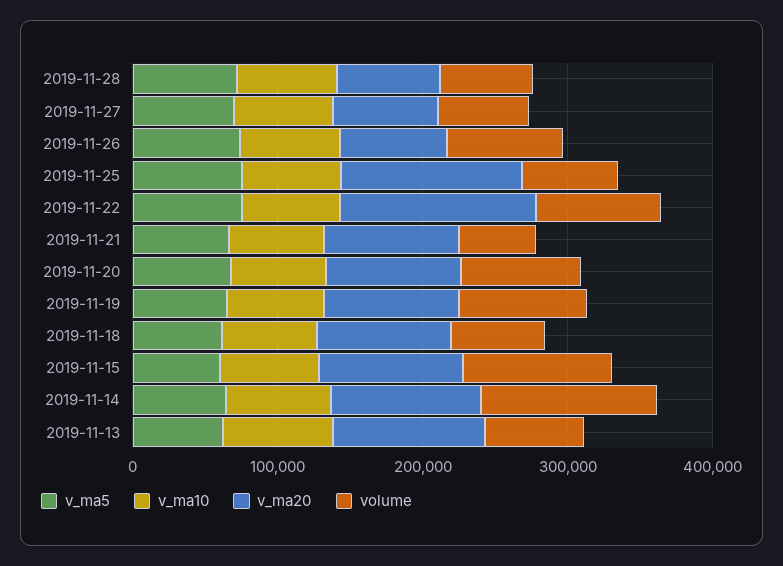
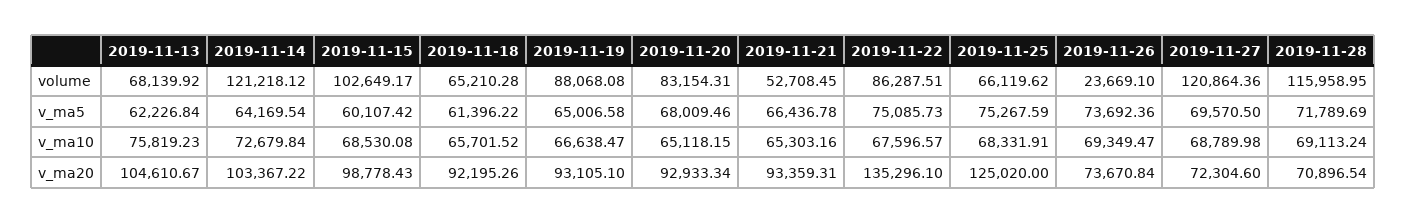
volume, 2019-11-28: 60000 -> 115958.95
volume, 2019-11-27: 60000 -> 120864.36
volume, 2019-11-26: 80000 -> 23669.1

